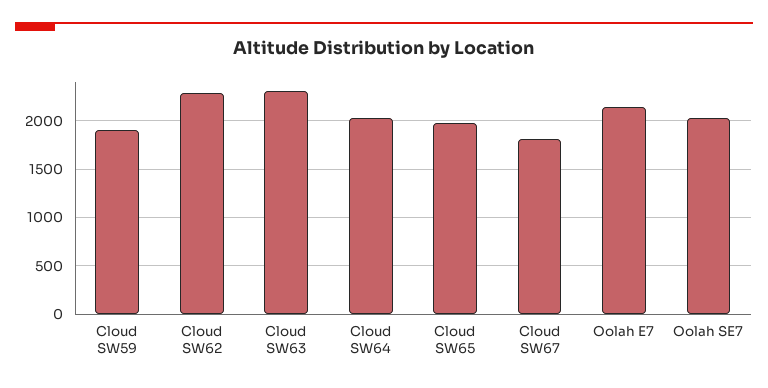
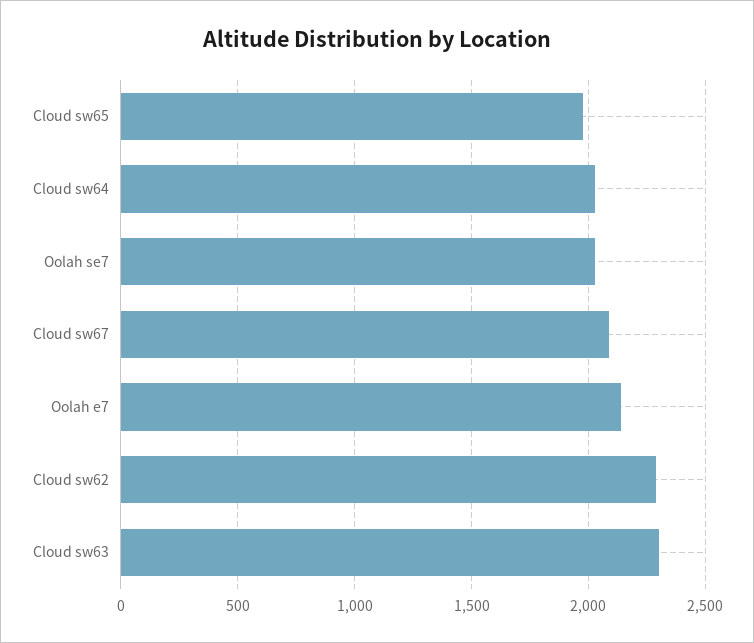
Cloud SW59: 1900 -> none
Cloud SW67: 1800 -> 2100

